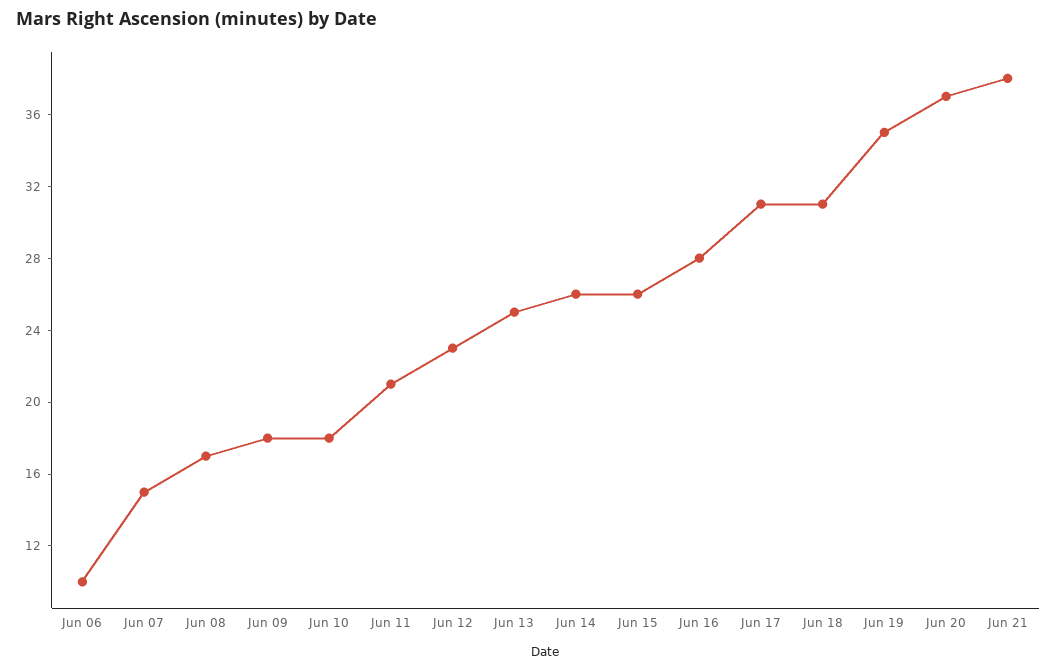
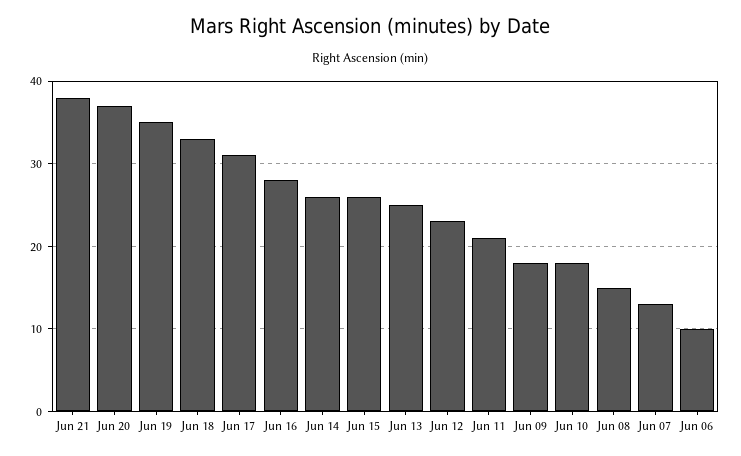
Jun 07: 15 -> 13
Jun 08: 17 -> 15
Jun 18: 31 -> 33

